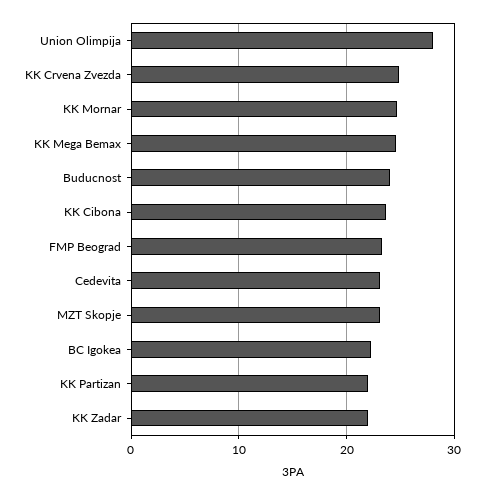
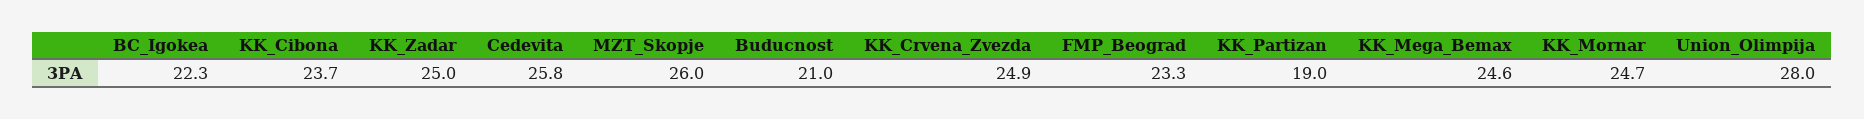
Buducnost: 24 -> 21
Cedevita: 23 -> 25.8
MZT Skopje: 23 -> 26
KK Partizan: 22 -> 19
KK Zadar: 22 -> 25

